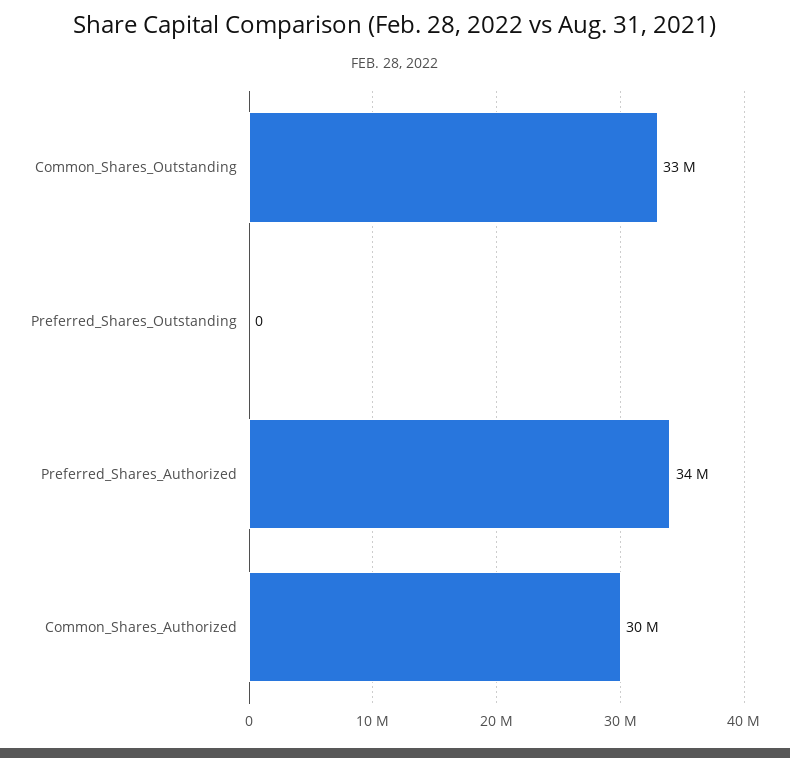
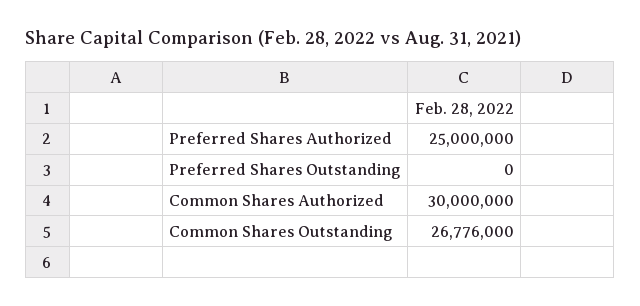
Common_Shares_Outstanding: 33000000 -> 26776000
Preferred_Shares_Authorized: 34000000 -> 25000000

